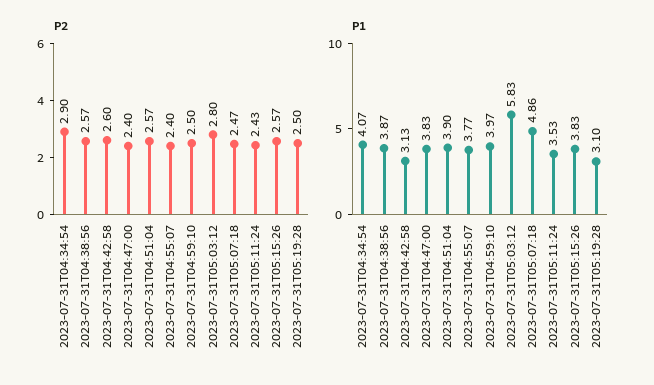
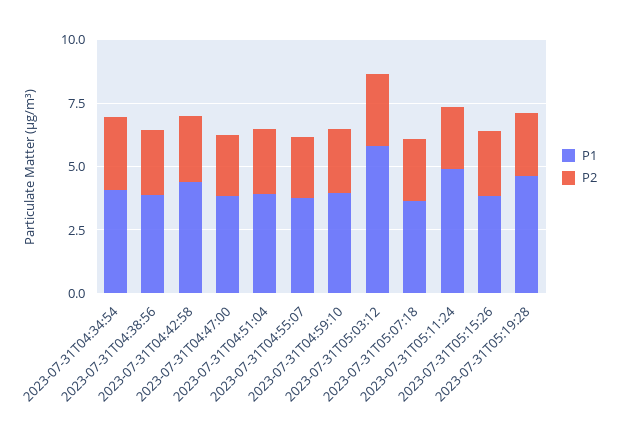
P1, 2023-07-31T04:42:58: 3.13 -> 4.5
P1, 2023-07-31T05:07:18: 4.86 -> 3.5
P1, 2023-07-31T05:11:24: 3.53 -> 5
P1, 2023-07-31T05:19:28: 3.1 -> 4.5

